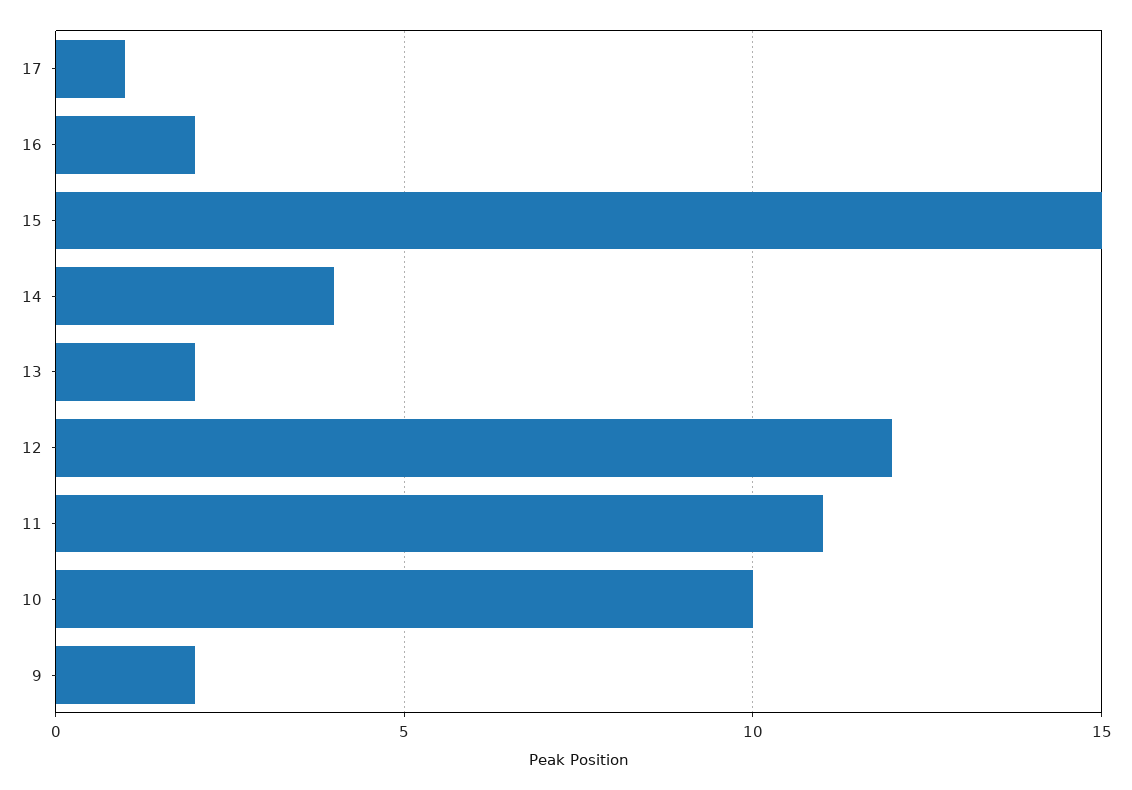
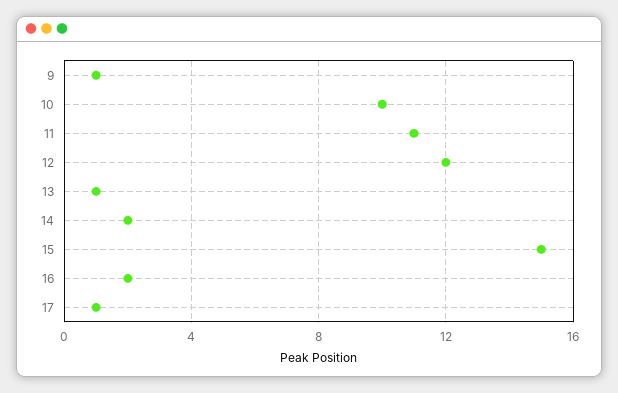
14: 4 -> 2
13: 2 -> 1
9: 2 -> 1

